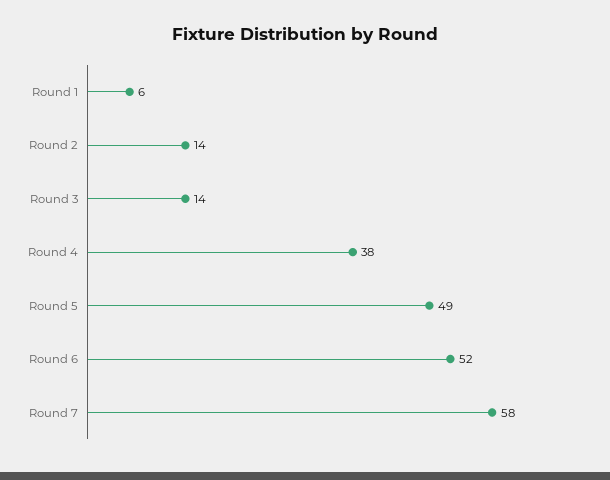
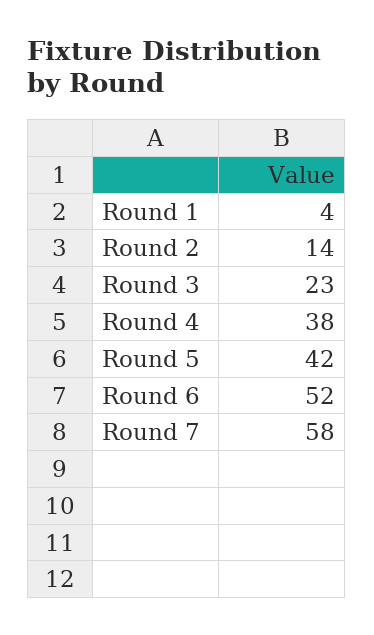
Round 1: 6 -> 4
Round 3: 14 -> 23
Round 5: 49 -> 42

